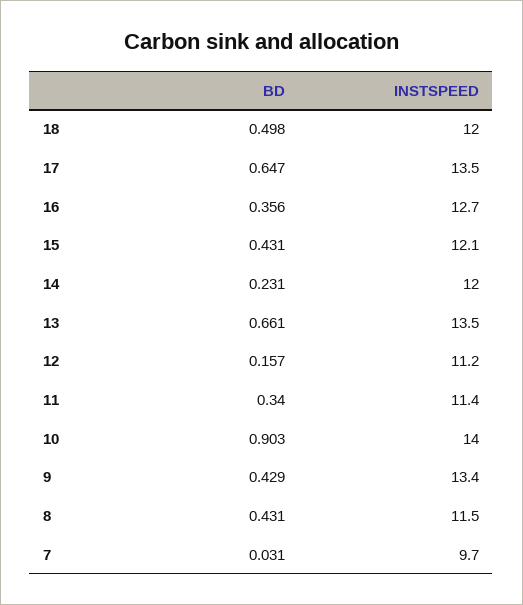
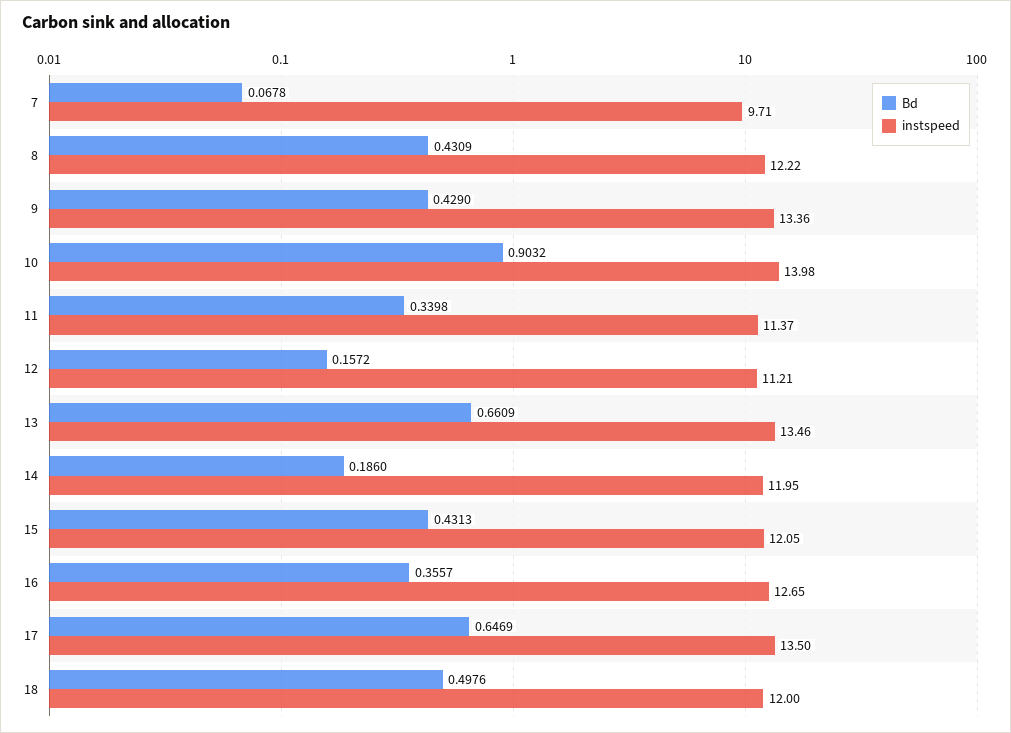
BD, 14: 0.231 -> 0.186
INSTSPEED, 8: 11.5 -> 12.22
BD, 7: 0.031 -> 0.0678

